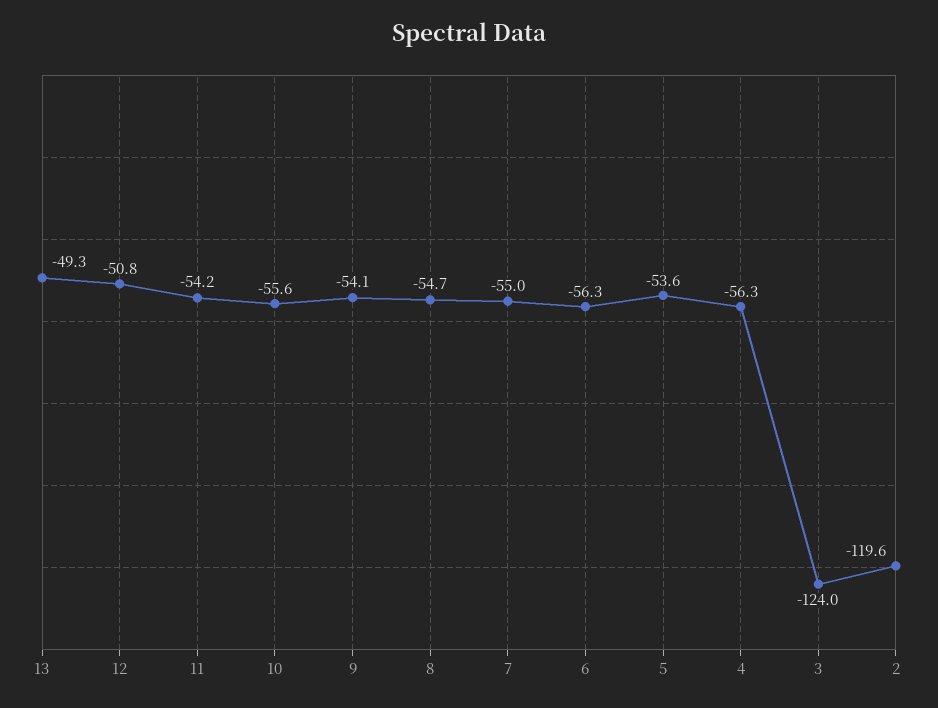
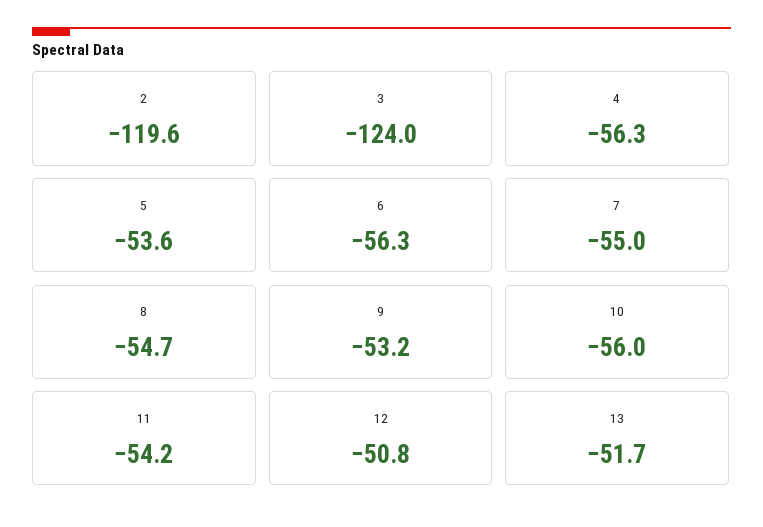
13: -49.3 -> -51.7
10: -55.6 -> -56
9: -54.1 -> -53.2

